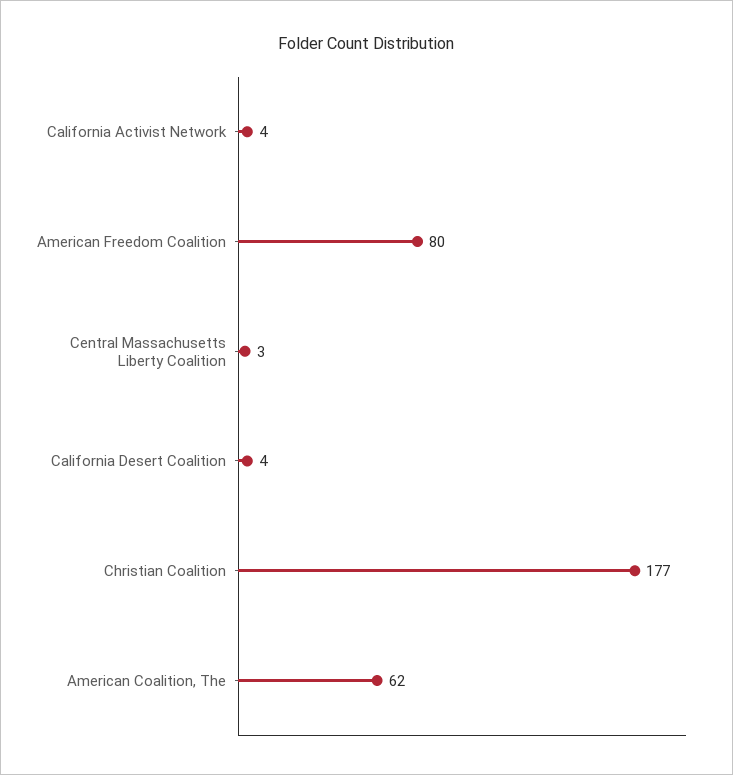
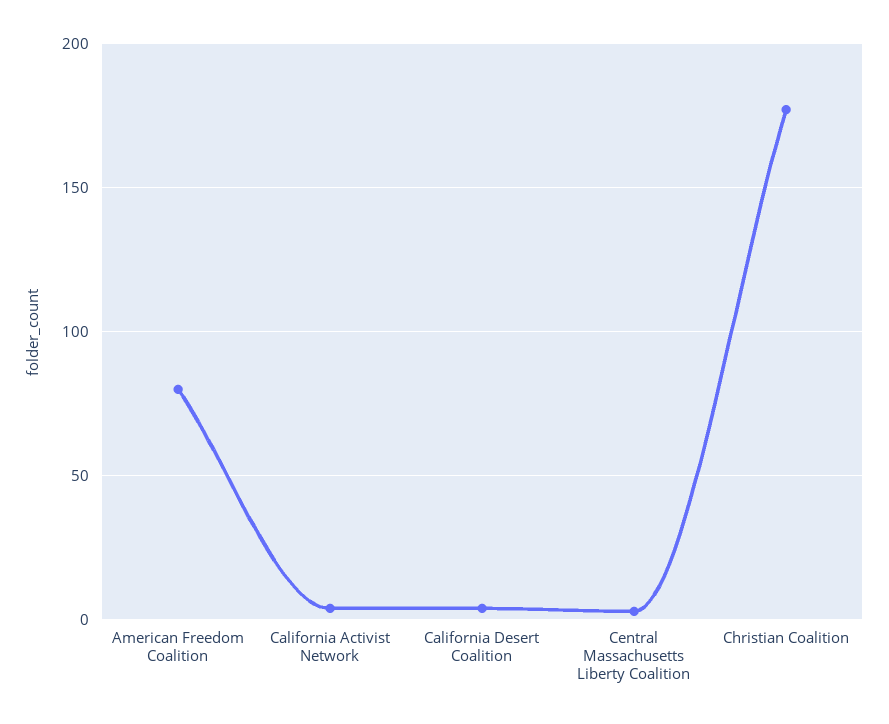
American Coalition, The: 62 -> none

